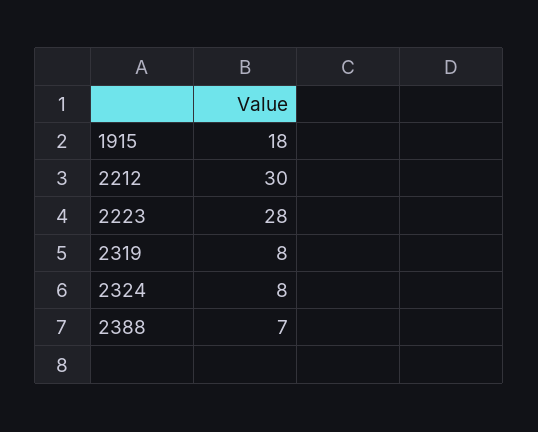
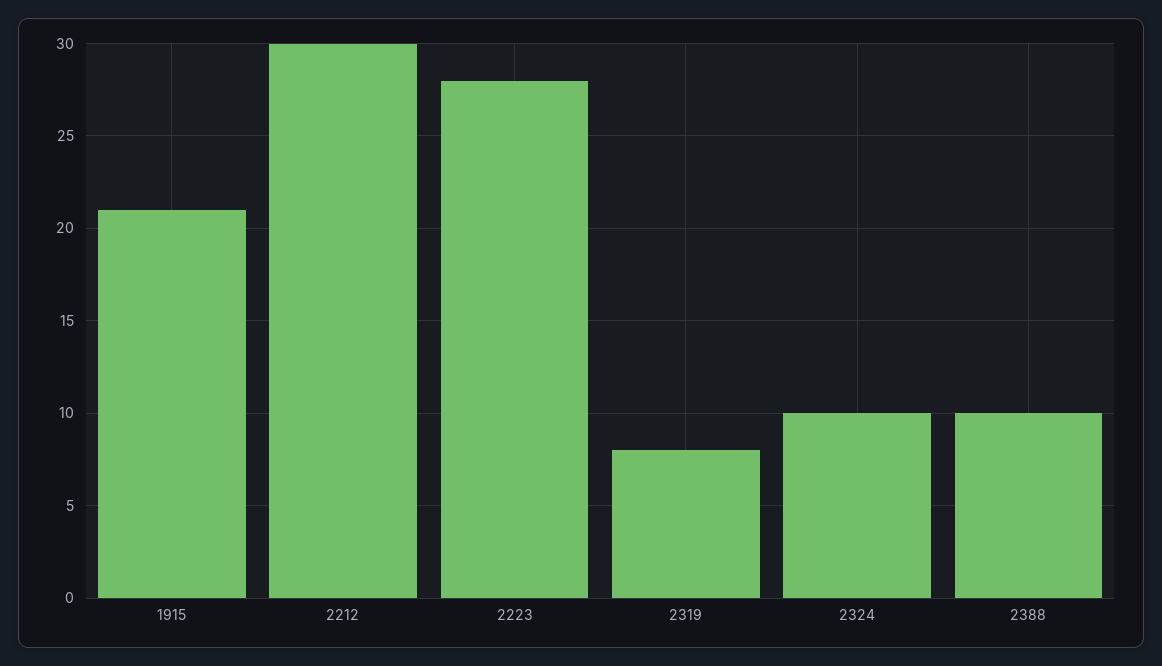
1915: 18 -> 21
2324: 8 -> 10
2388: 7 -> 10

